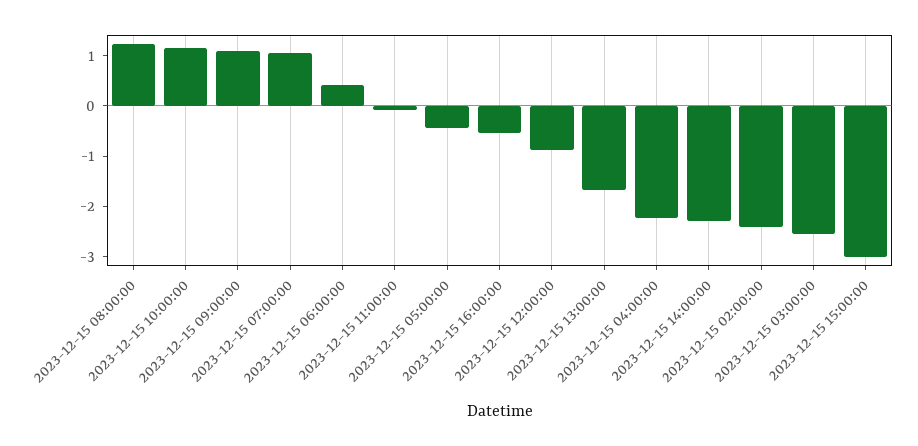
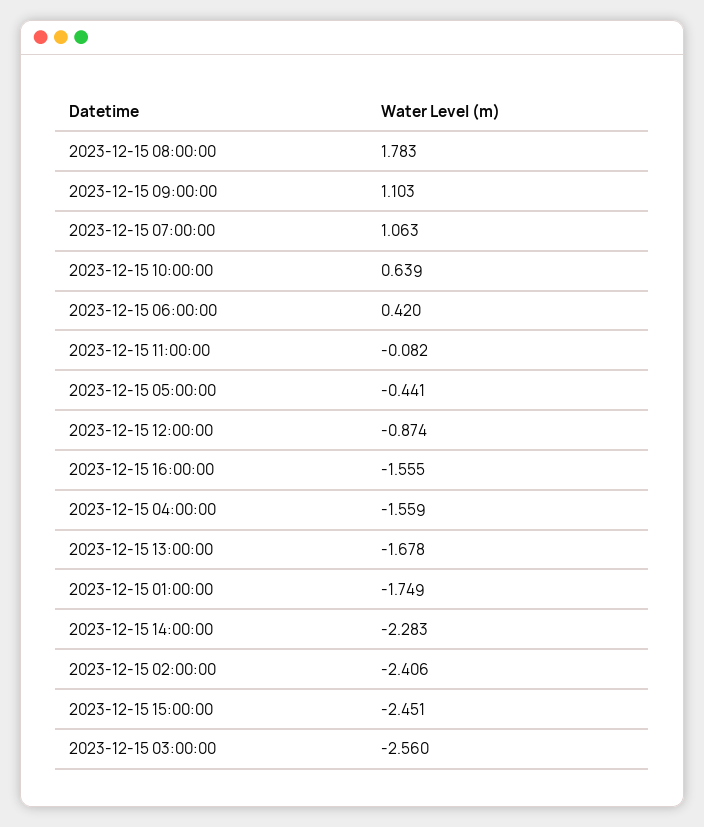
2023-12-15 08:00:00: 1.2 -> 1.783
2023-12-15 10:00:00: 1.2 -> 0.639
2023-12-15 16:00:00: -0.6 -> -1.555
2023-12-15 04:00:00: -2.2 -> -1.559
2023-12-15 15:00:00: -3 -> -2.451
2023-12-15 01:00:00: none -> -1.749

